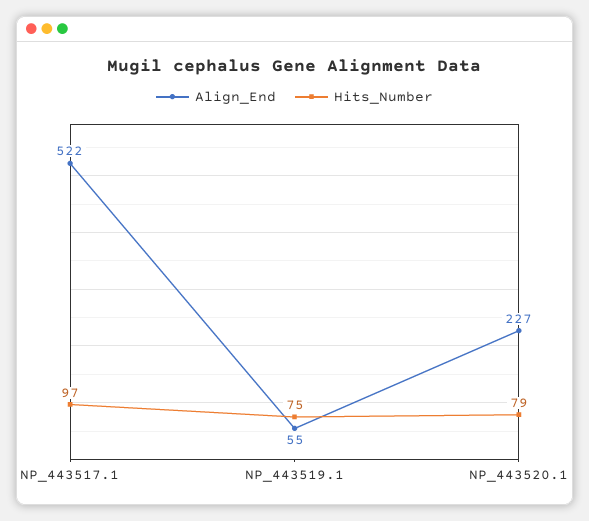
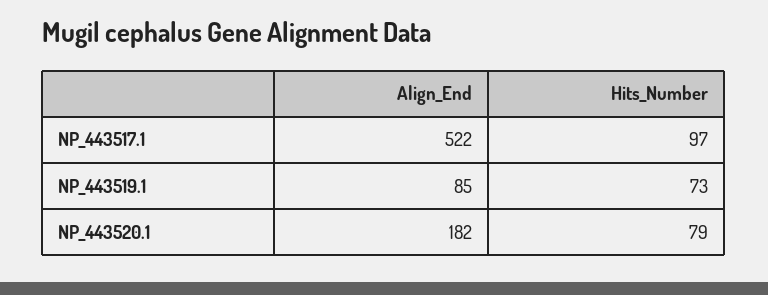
Align_End, NP_443519.1: 55 -> 85
Hits_Number, NP_443519.1: 75 -> 73
Align_End, NP_443520.1: 227 -> 182

